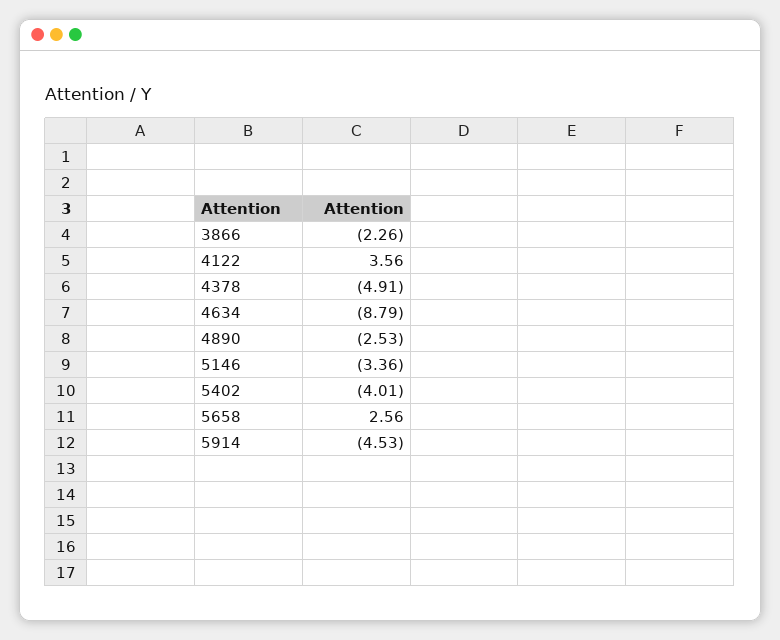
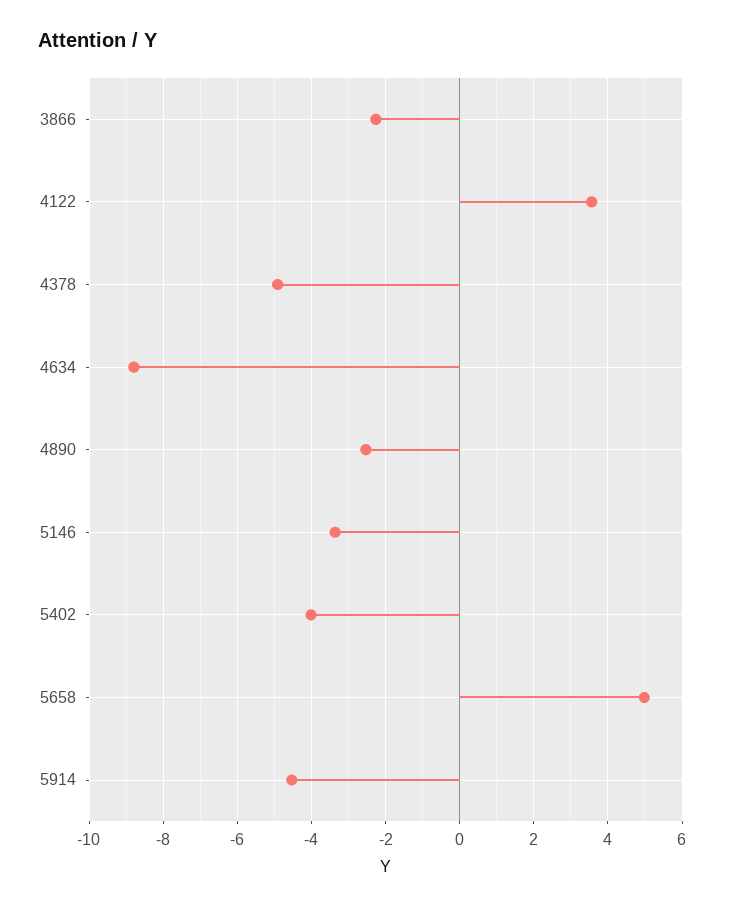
5658: 2.56 -> 5

